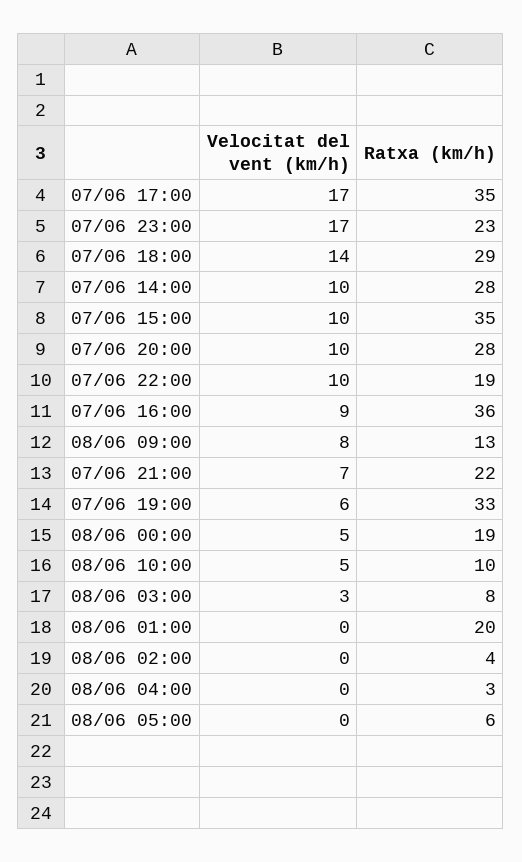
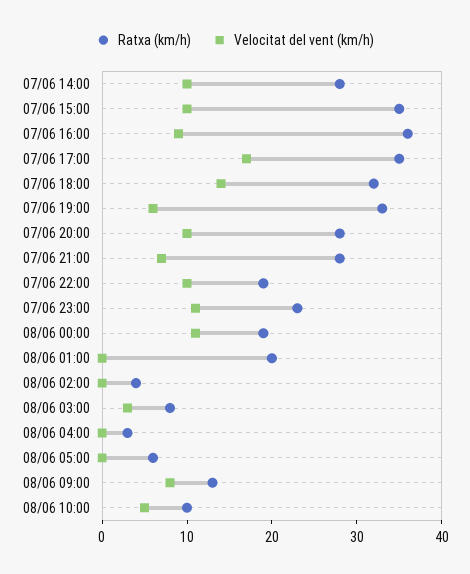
Velocitat del vent (km/h), 07/06 23:00: 17 -> 11
Ratxa (km/h), 07/06 18:00: 29 -> 32
Ratxa (km/h), 07/06 21:00: 22 -> 28
Velocitat del vent (km/h), 08/06 00:00: 5 -> 11

